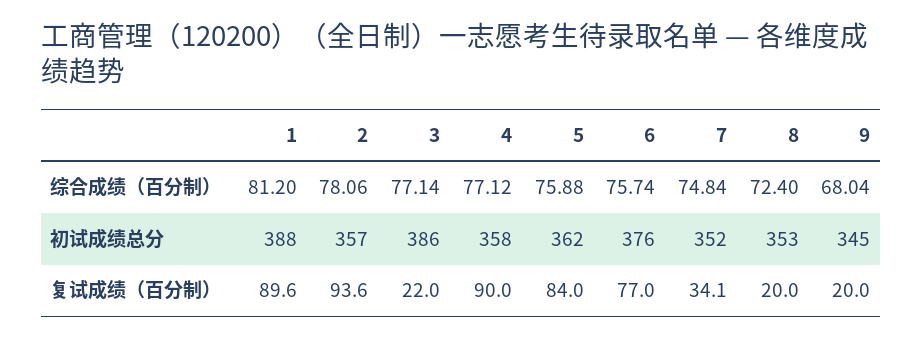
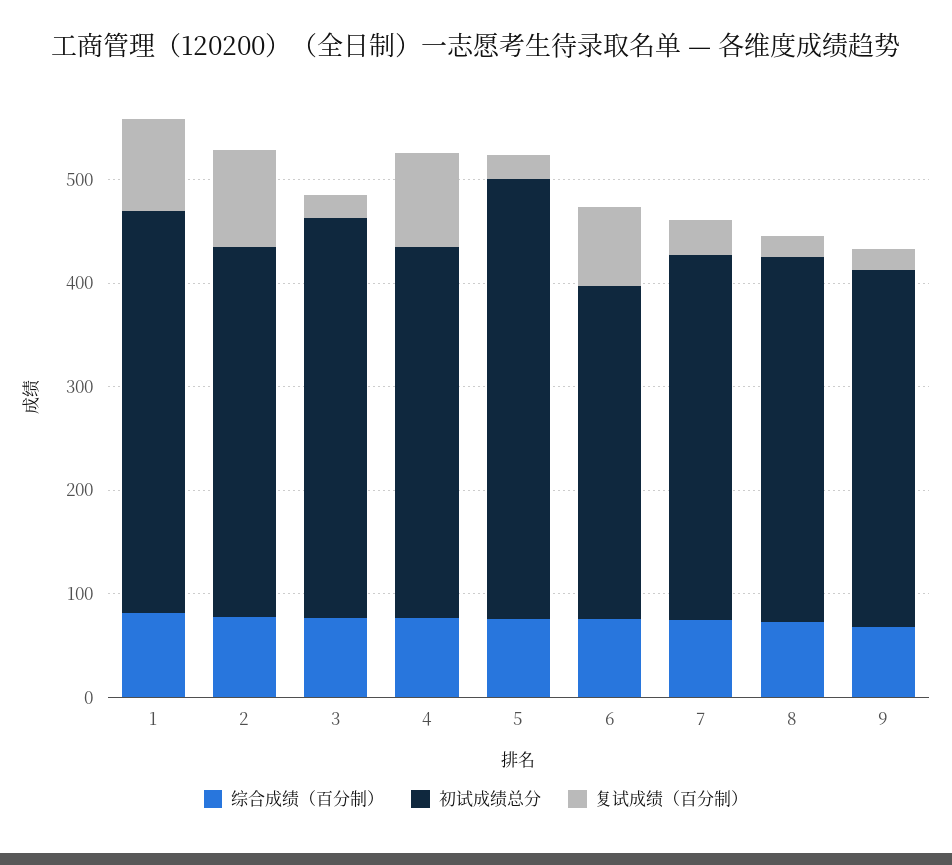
初试成绩总分, 5: 362 -> 420
初试成绩总分, 6: 376 -> 320
复试成绩（百分制）, 5: 84 -> 20

